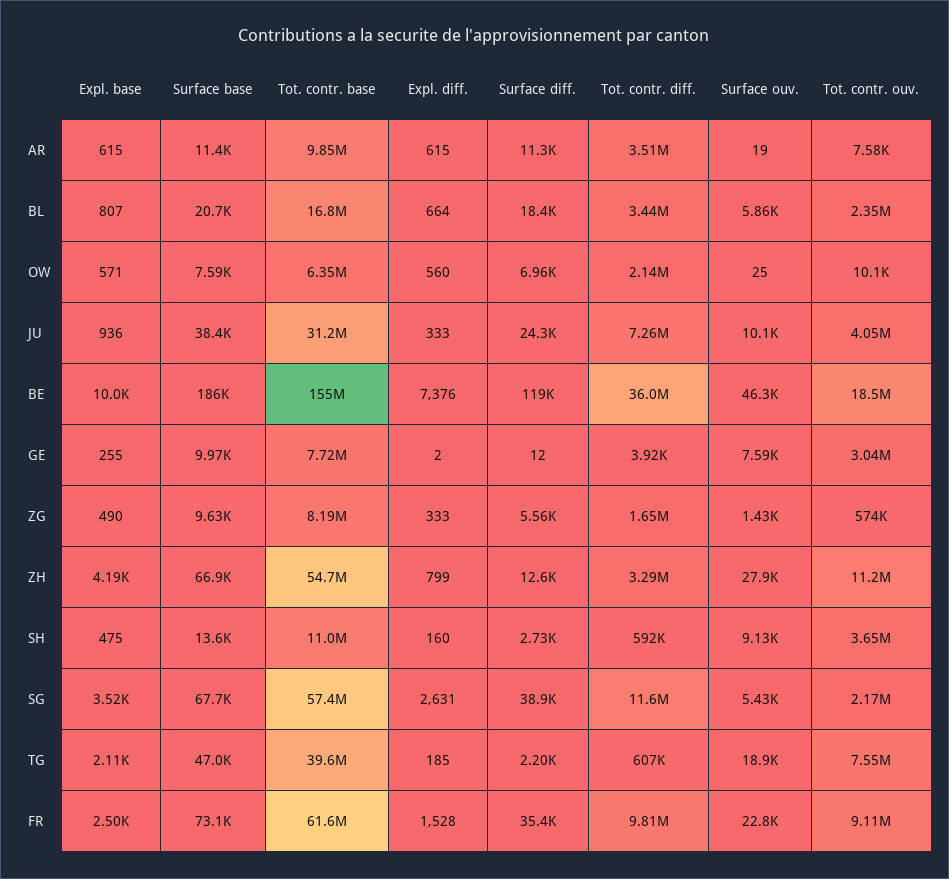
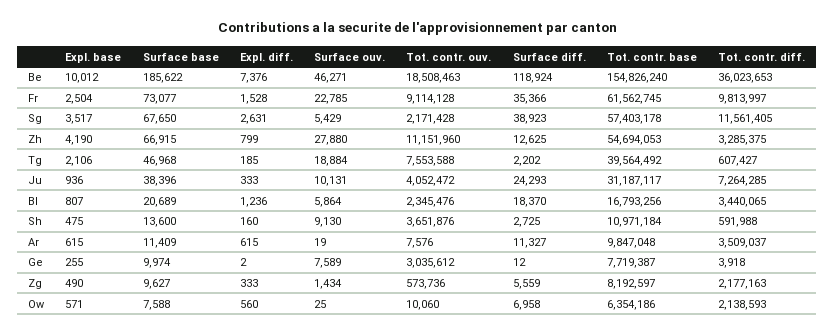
Expl. diff., BL: 664 -> 1236
Tot. contr. diff., ZG: 1650000 -> 2177163

